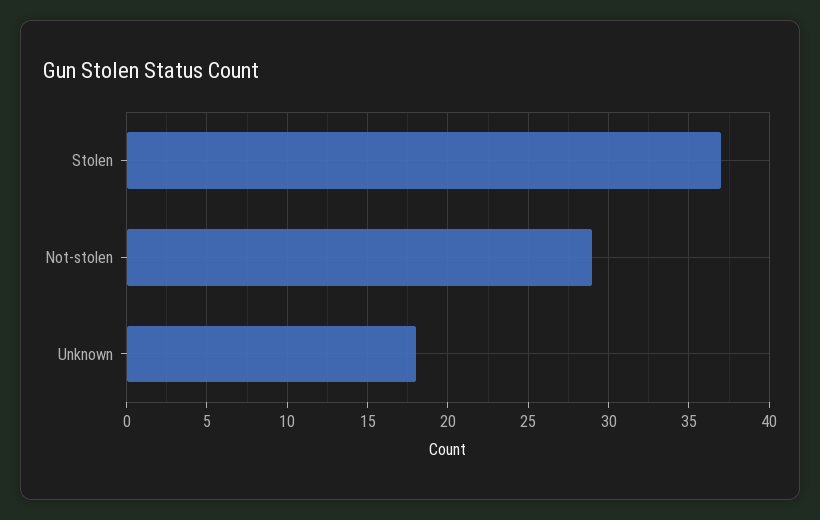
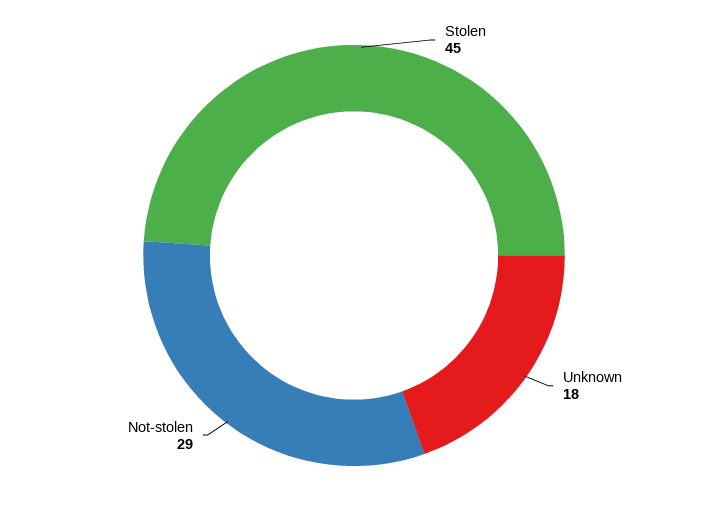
Stolen: 37 -> 45

